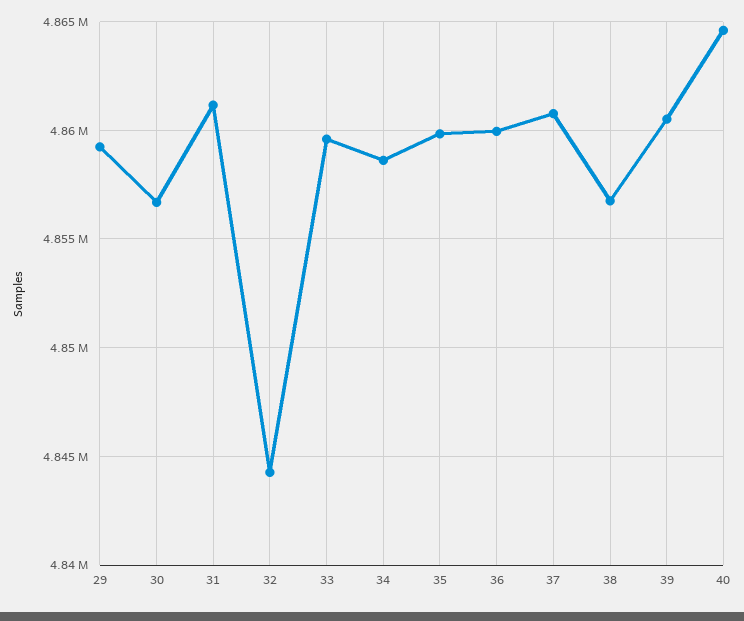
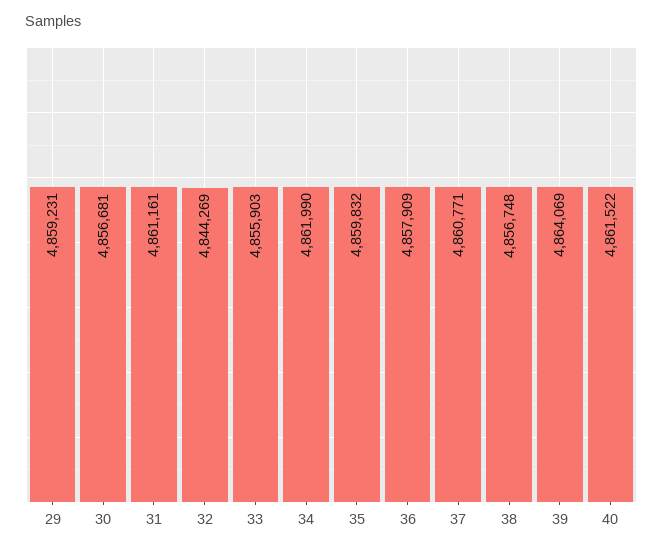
33: 4859500 -> 4855903
34: 4858500 -> 4861990
36: 4860000 -> 4857909
39: 4860500 -> 4864069
40: 4864500 -> 4861522

